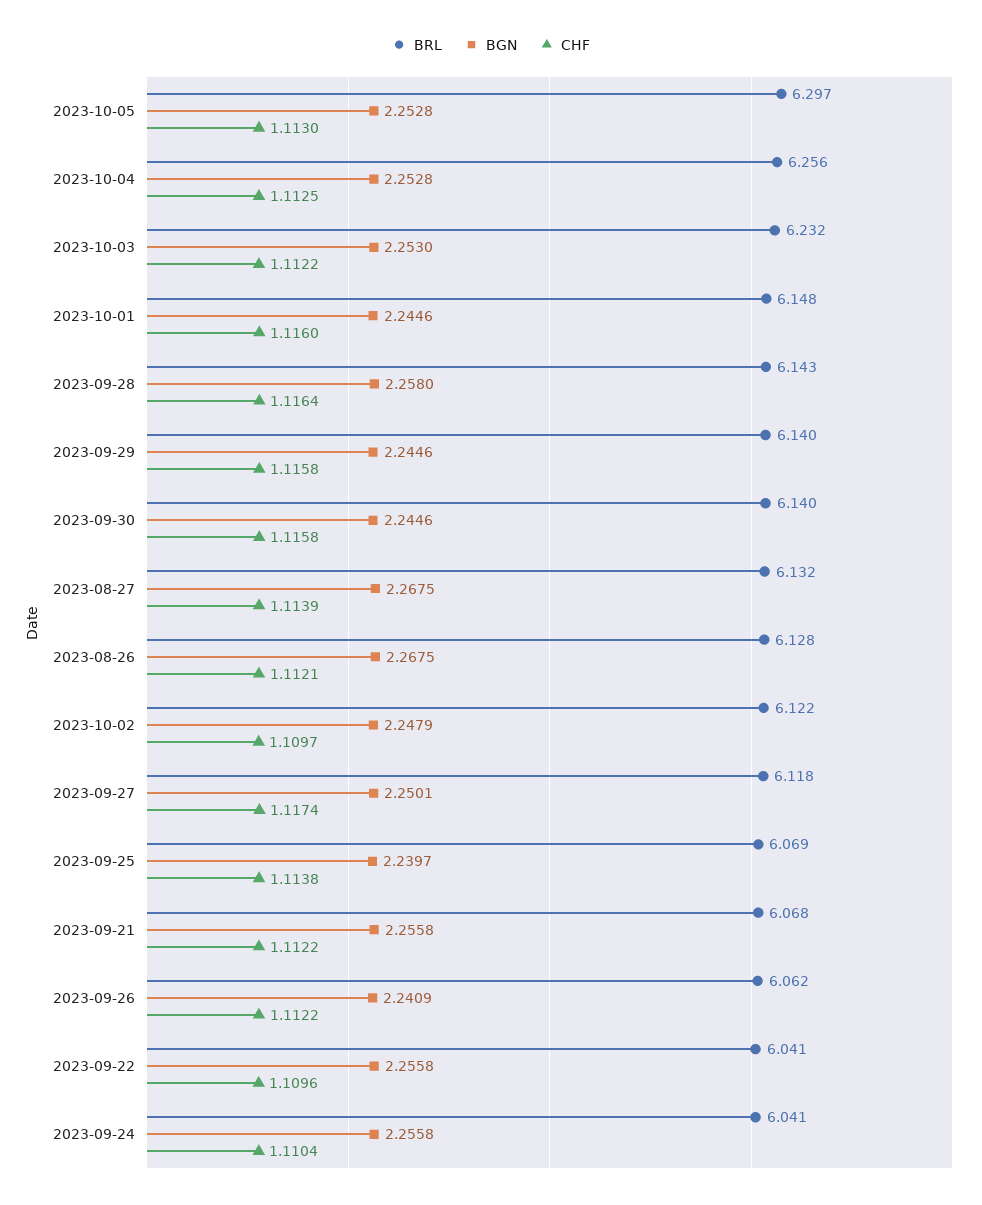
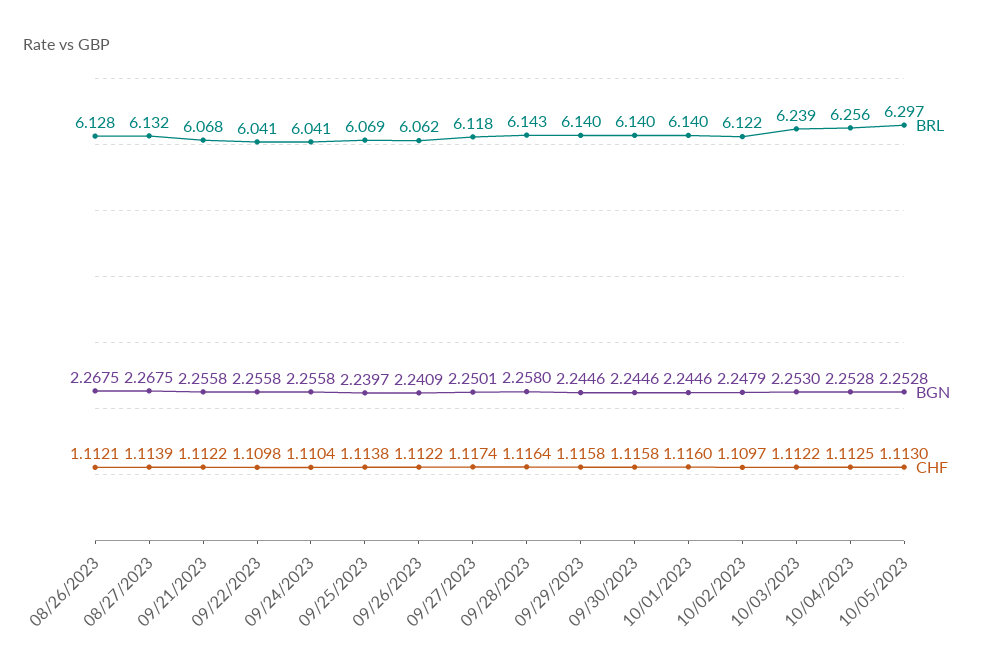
BRL, 2023-10-03: 6.232 -> 6.239
BRL, 2023-10-01: 6.148 -> 6.14
CHF, 2023-09-22: 1.1096 -> 1.1098

